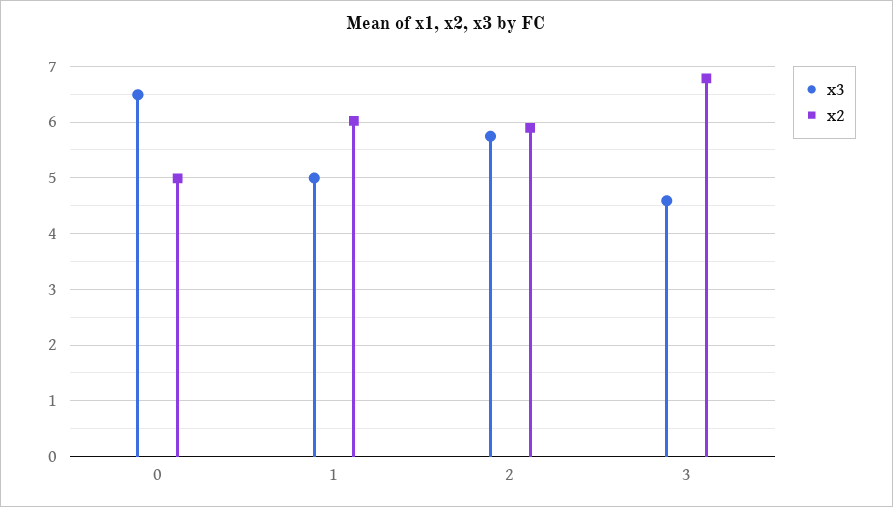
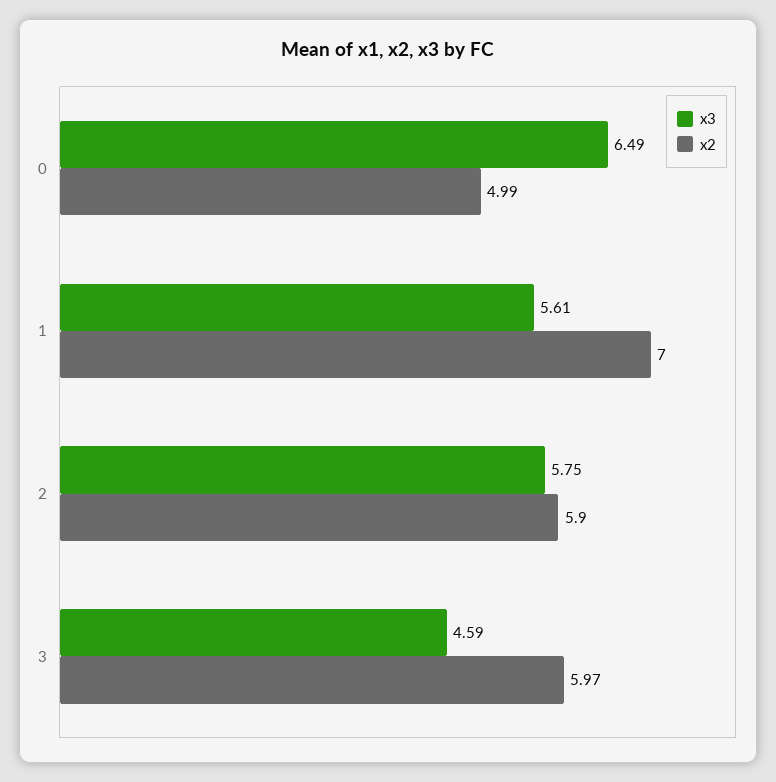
x3, 1: 5 -> 5.61
x2, 1: 6 -> 7
x2, 3: 6.8 -> 5.97

